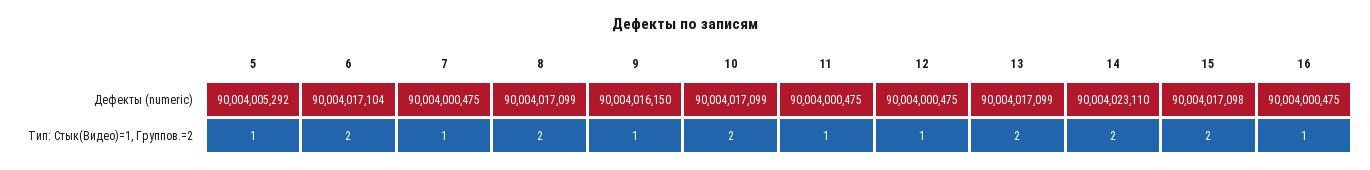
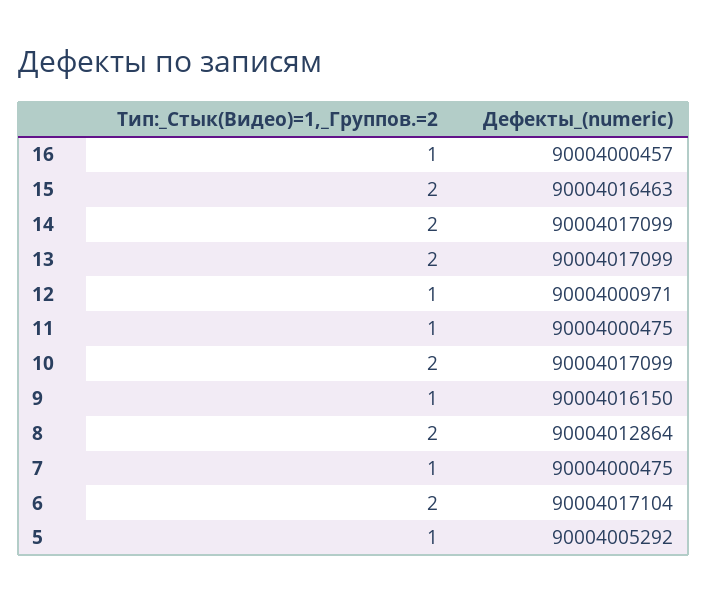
8, Дефекты (numeric): 90004017099 -> 90004012864
12, Дефекты (numeric): 90004000475 -> 90004000971
14, Дефекты (numeric): 90004023110 -> 90004017099
15, Дефекты (numeric): 90004017098 -> 90004016463
16, Дефекты (numeric): 90004000475 -> 90004000457

